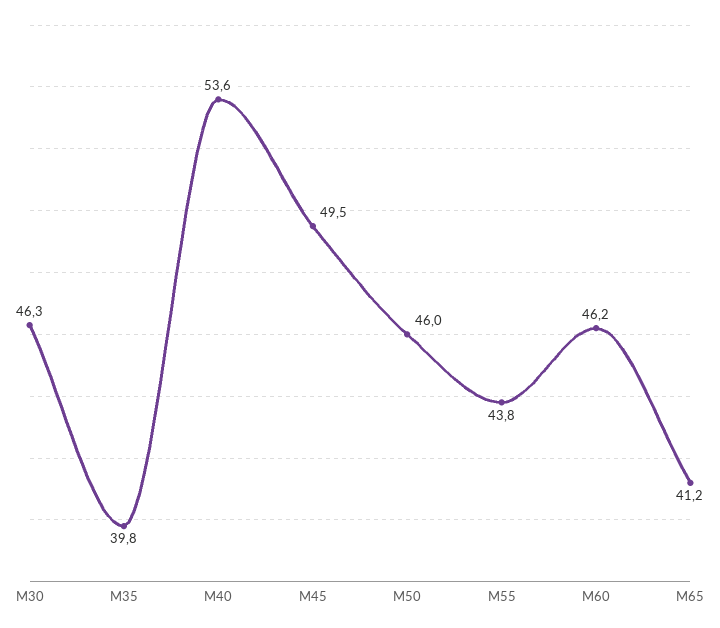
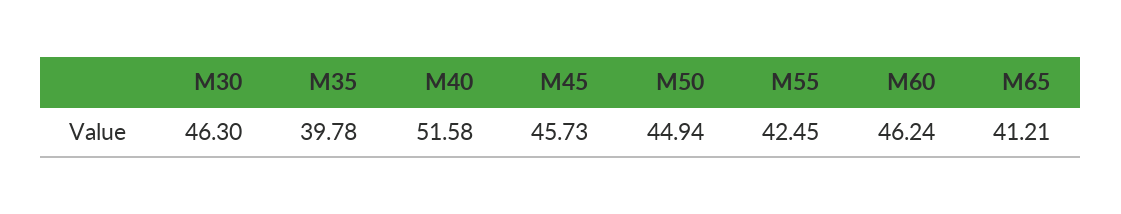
M40: 53.6 -> 51.58
M45: 49.5 -> 45.73
M50: 46 -> 44.94
M55: 43.8 -> 42.45

